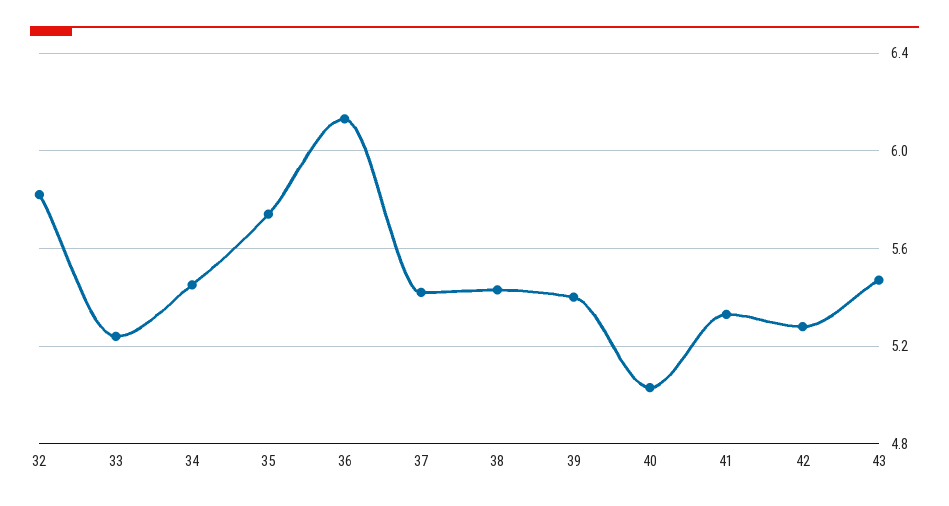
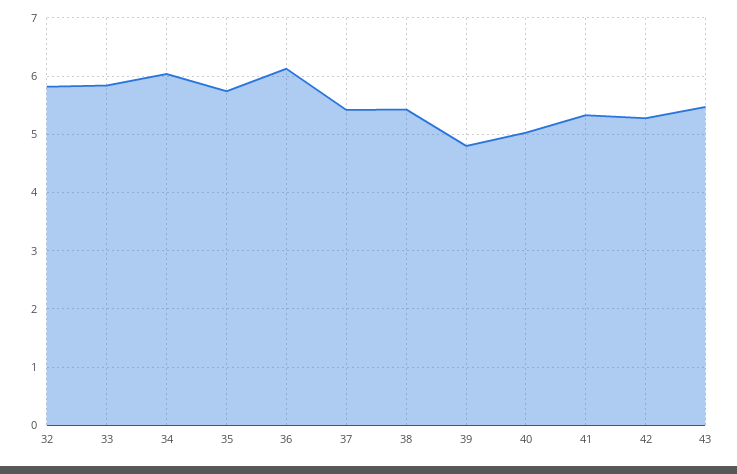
33: 5.25 -> 5.8
34: 5.45 -> 6
39: 5.4 -> 4.8

